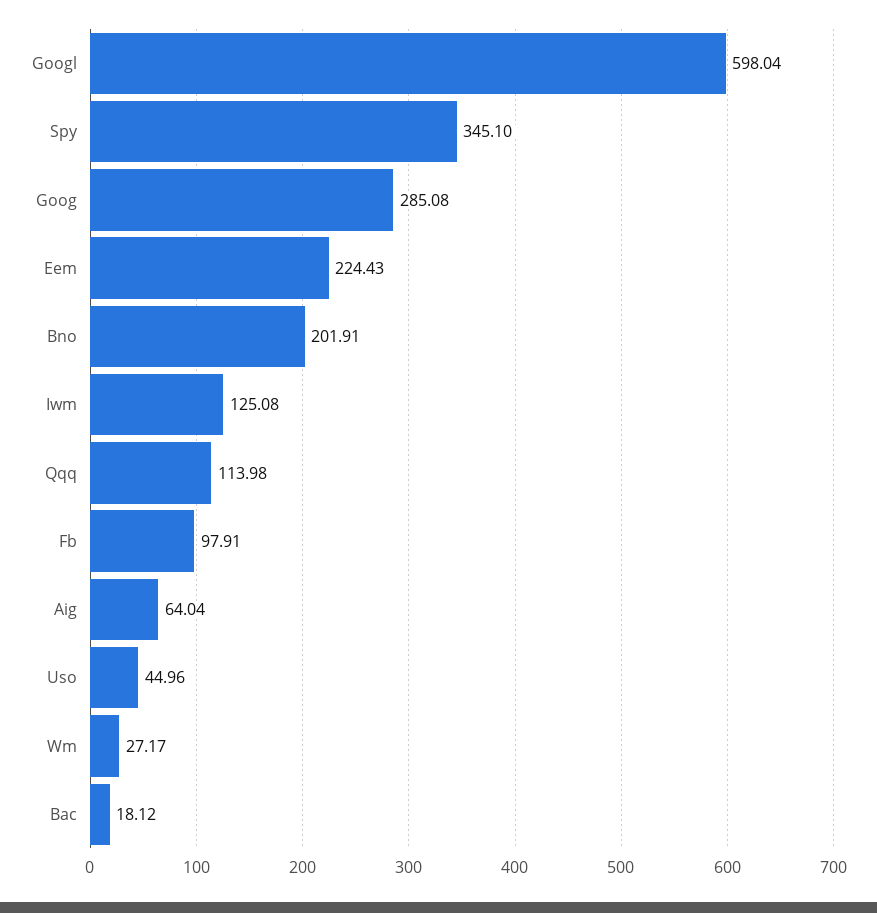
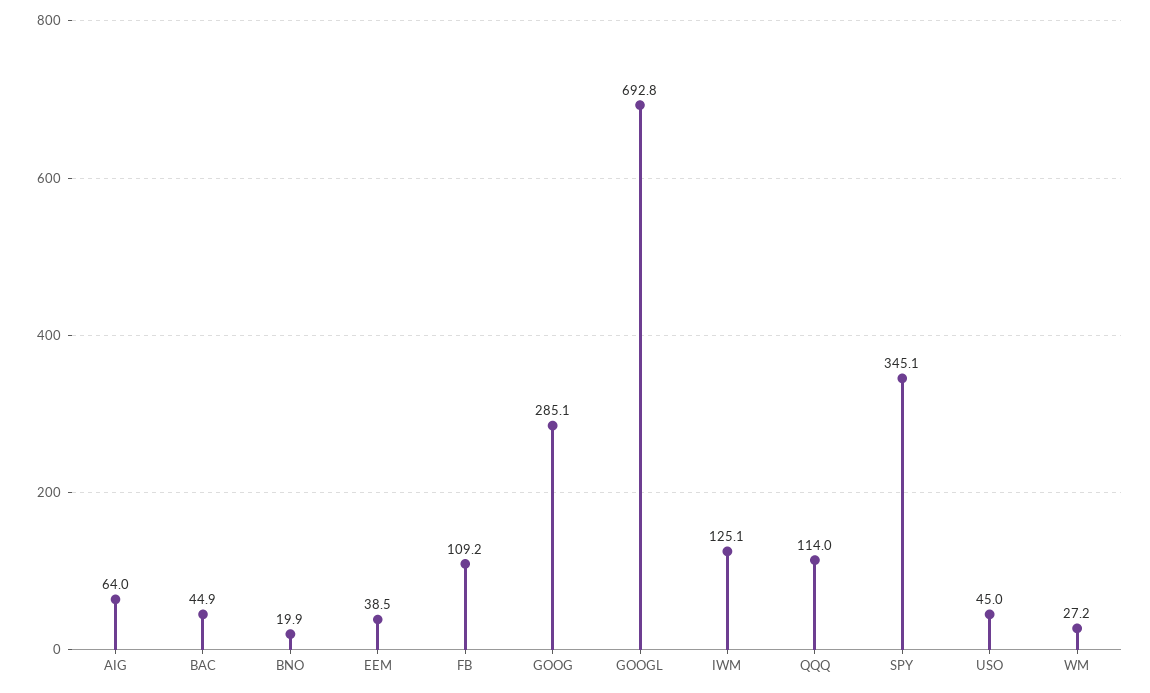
Googl: 598.04 -> 692.8
Eem: 224.43 -> 38.5
Bno: 201.91 -> 19.9
Fb: 97.91 -> 109.2
Bac: 18.12 -> 44.9

